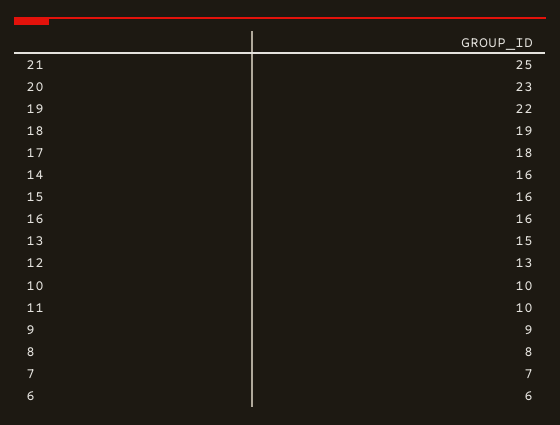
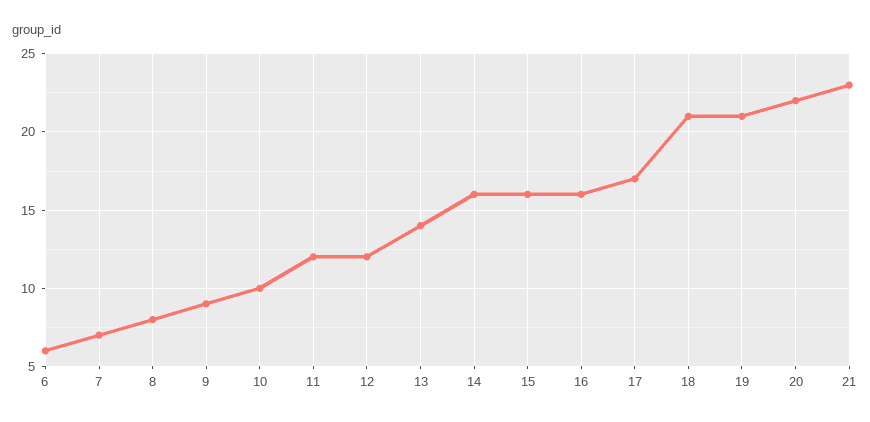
21: 25 -> 23
20: 23 -> 22
19: 22 -> 21
18: 19 -> 21
17: 18 -> 17
13: 15 -> 14
12: 13 -> 12
11: 10 -> 12

